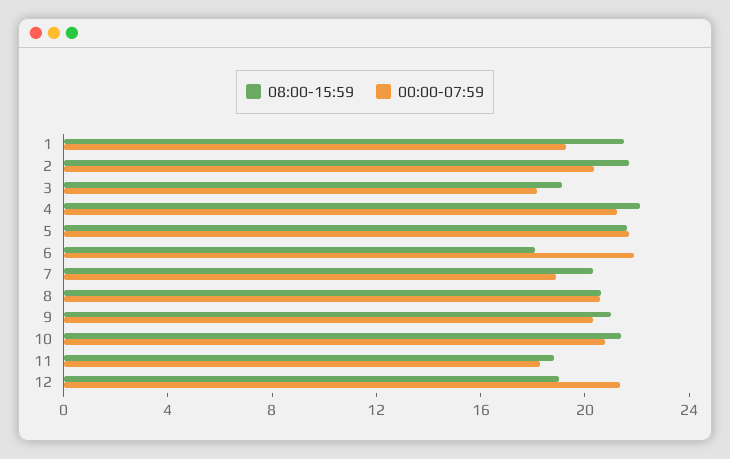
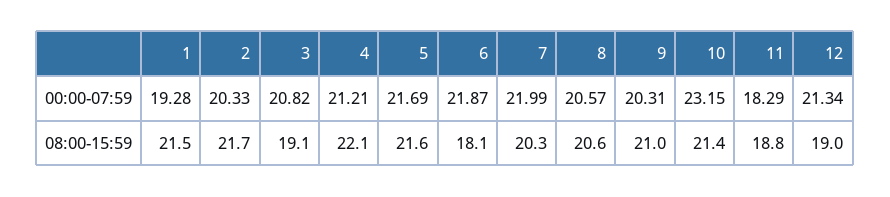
00:00-07:59, 3: 18 -> 20.82
00:00-07:59, 7: 19 -> 21.99
00:00-07:59, 10: 21 -> 23.15

